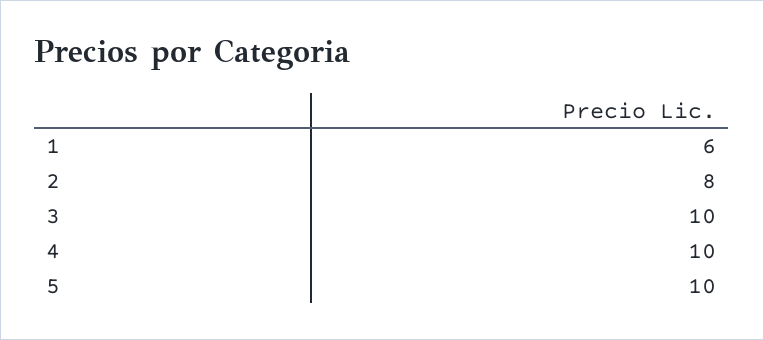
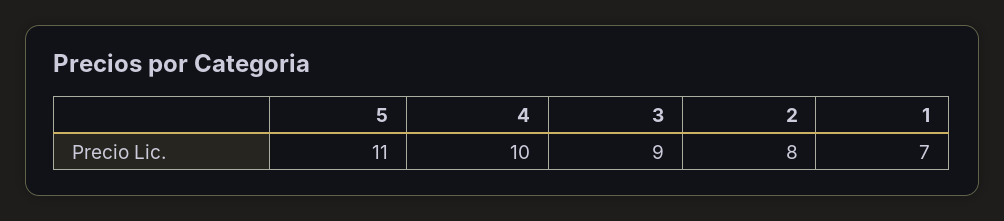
1: 6 -> 7
3: 10 -> 9
5: 10 -> 11

